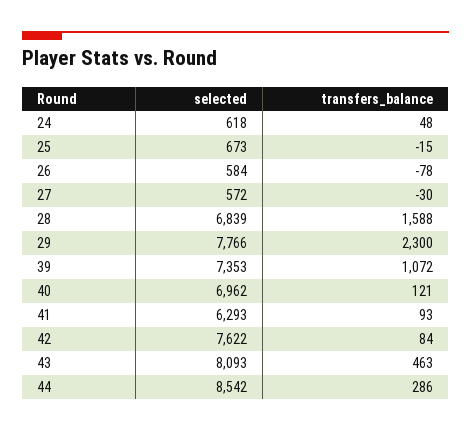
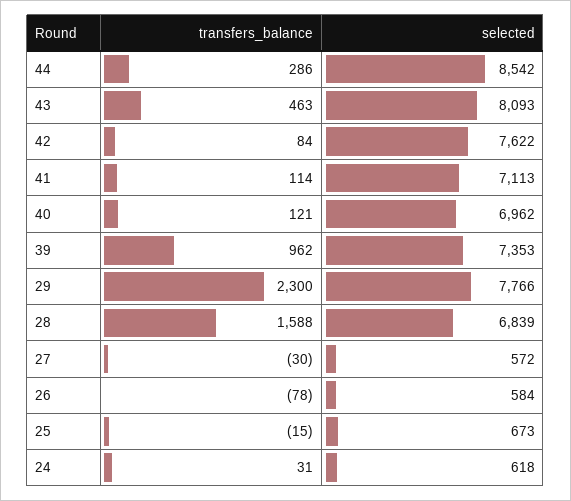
transfers_balance, 24: 48 -> 31
transfers_balance, 39: 1072 -> 962
selected, 41: 6293 -> 7113
transfers_balance, 41: 93 -> 114

